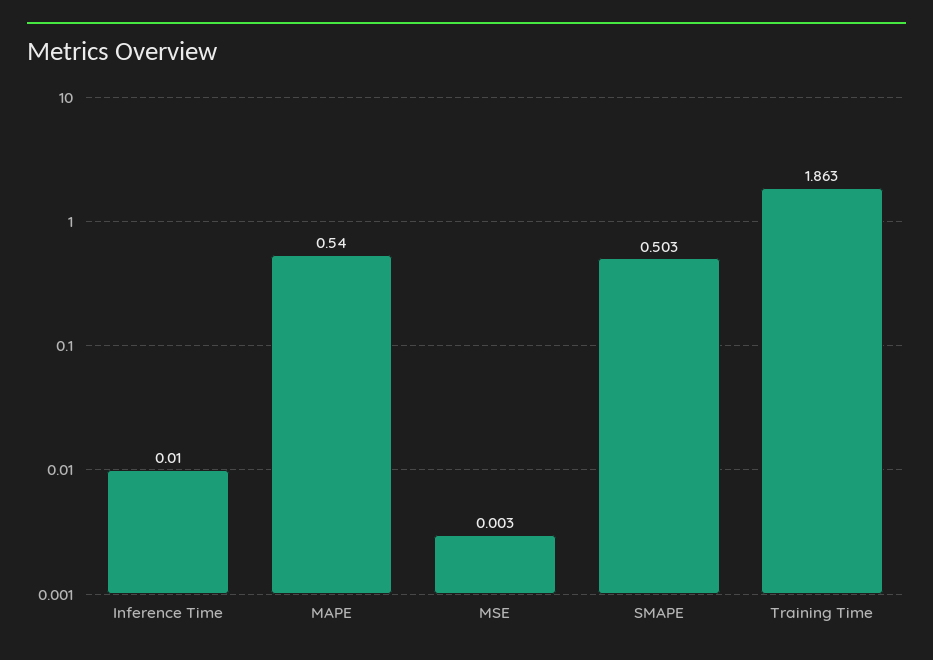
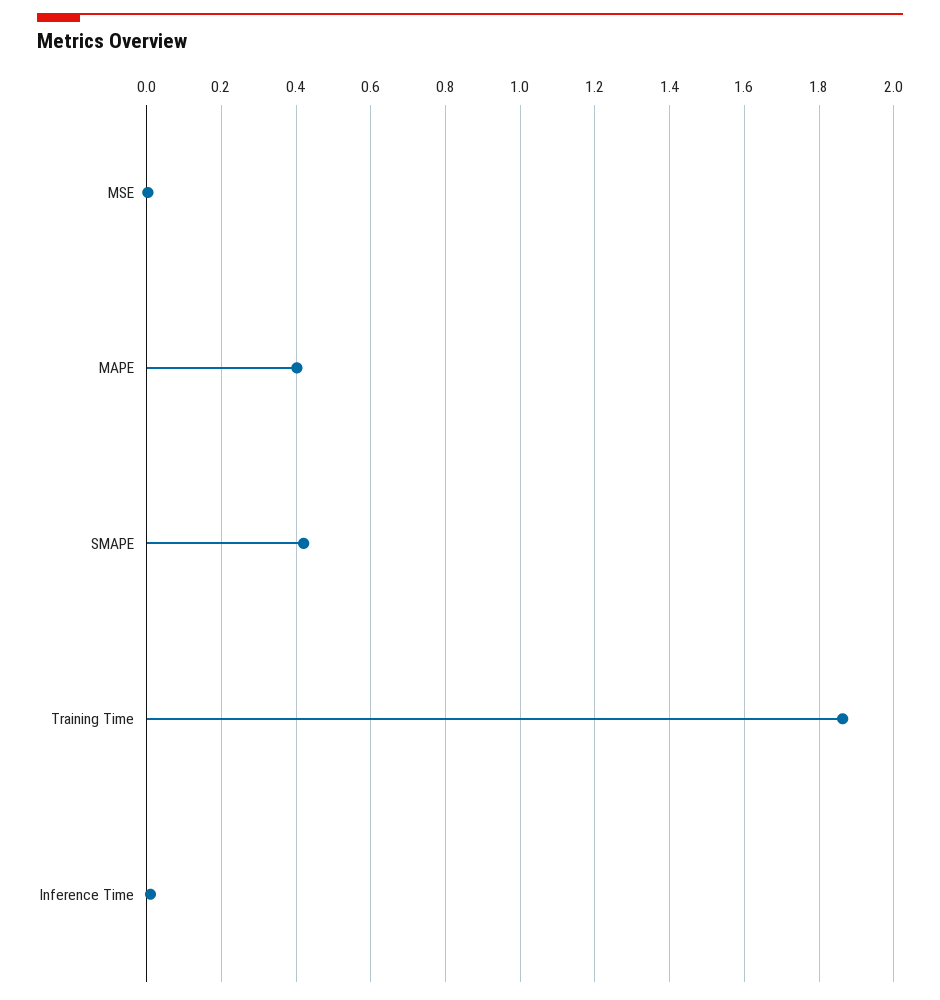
MAPE: 0.54 -> 0.4
SMAPE: 0.503 -> 0.42

